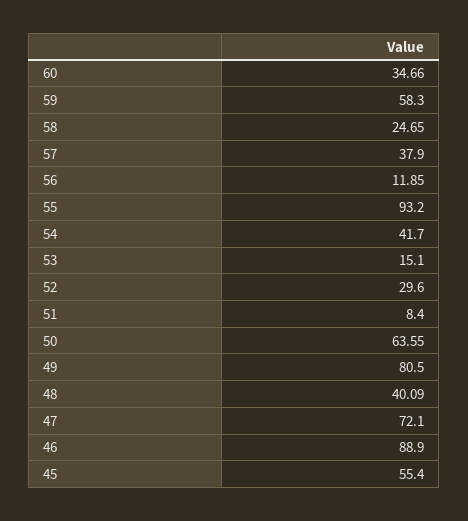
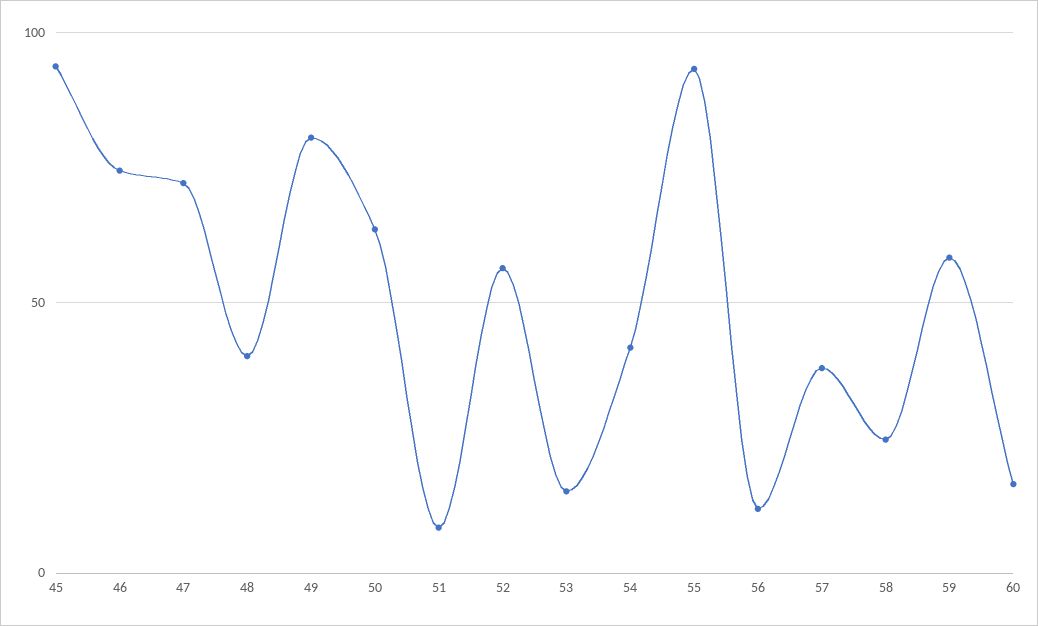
60: 34.66 -> 15
52: 29.6 -> 55
46: 88.9 -> 75
45: 55.4 -> 95

